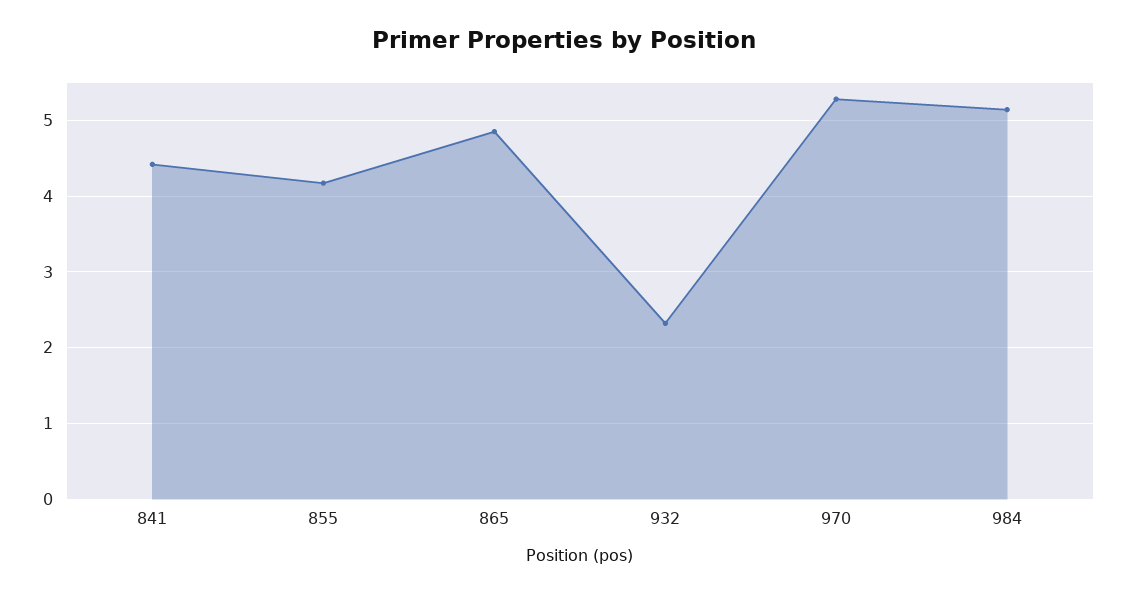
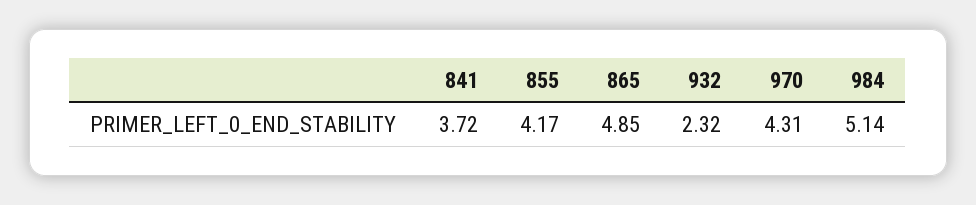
841: 4.4 -> 3.72
970: 5.3 -> 4.31

